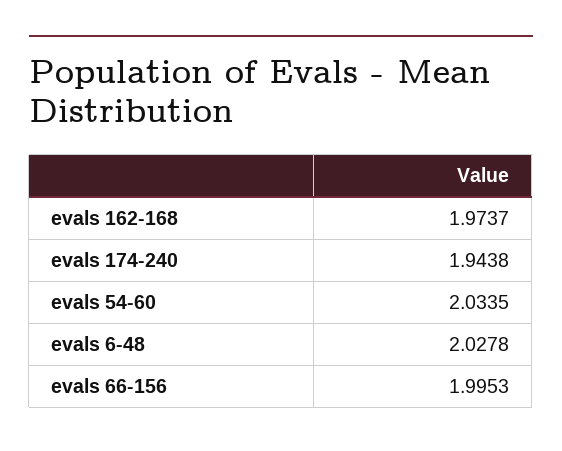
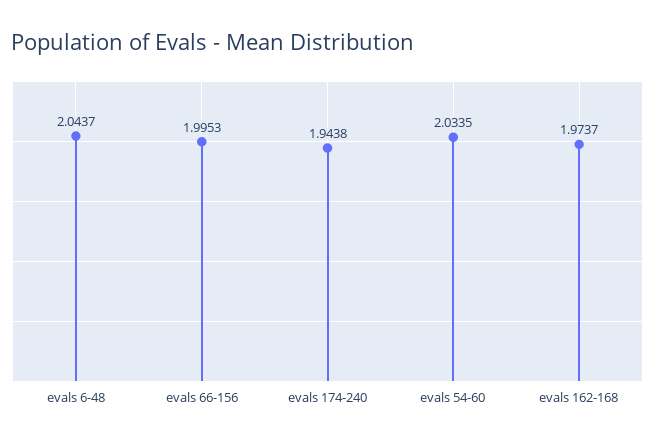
evals 6-48: 2.0278 -> 2.0437

